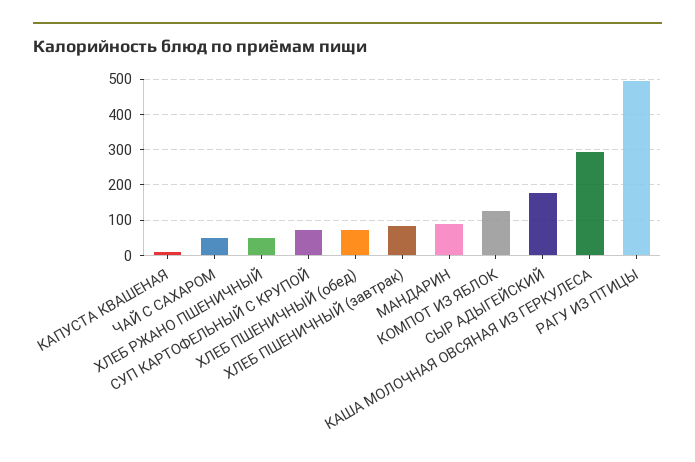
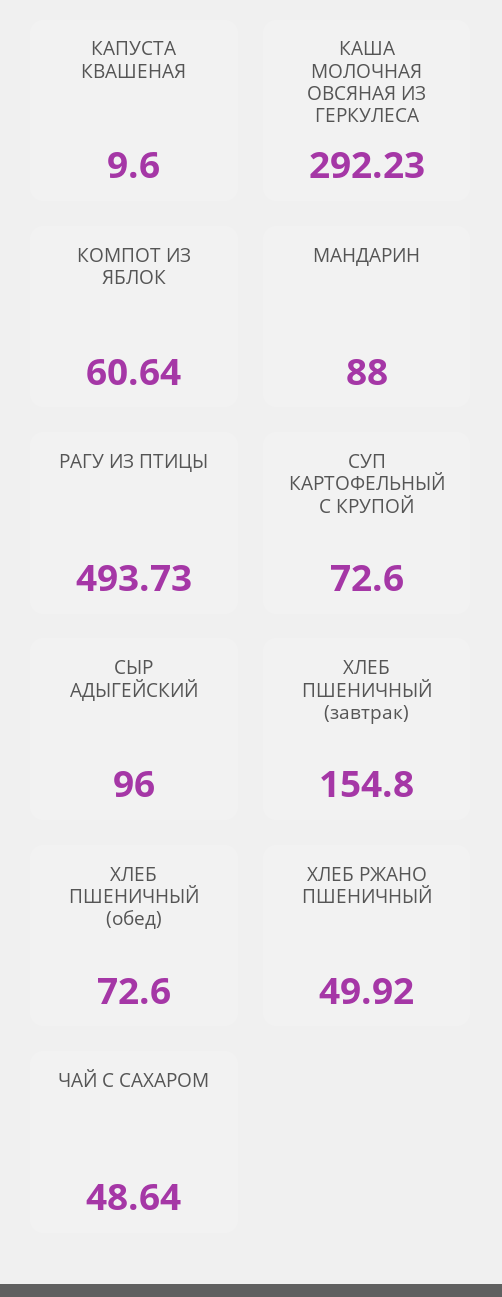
ХЛЕБ ПШЕНИЧНЫЙ (завтрак): 80 -> 154.8
КОМПОТ ИЗ ЯБЛОК: 120 -> 60.64
СЫР АДЫГЕЙСКИЙ: 180 -> 96

